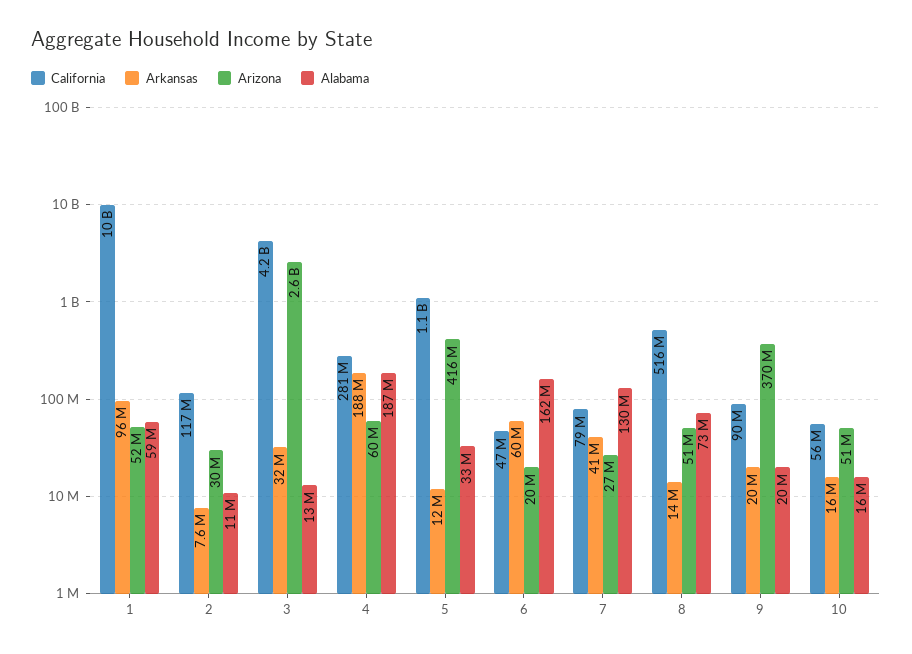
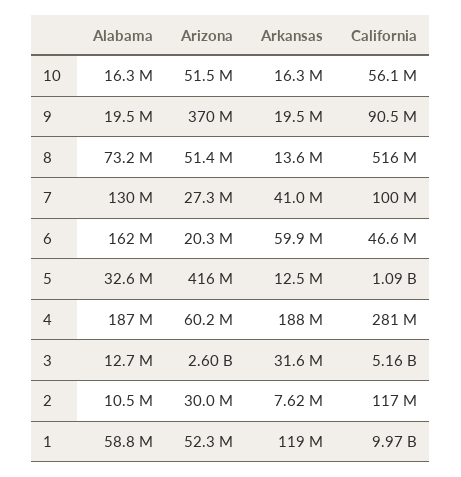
Arkansas, 1: 96000000 -> 119000000
California, 3: 4200000000 -> 5160000000
California, 7: 79000000 -> 100000000

